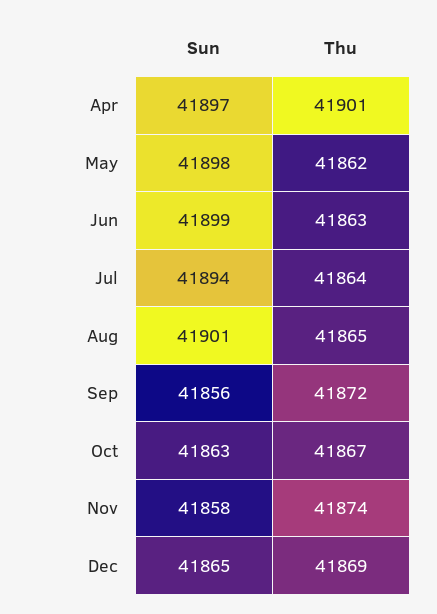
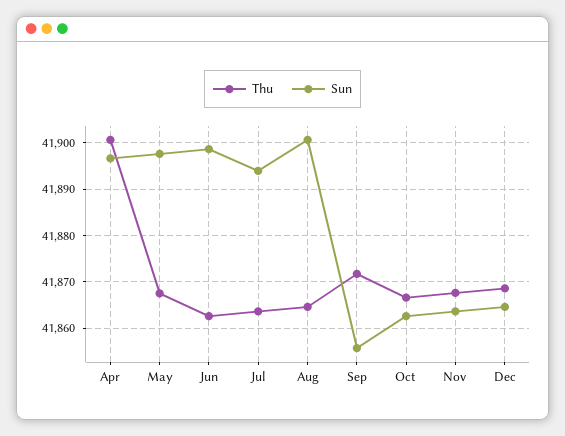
Thu, May: 41862 -> 41868
Sun, Nov: 41858 -> 41864
Thu, Nov: 41874 -> 41868

